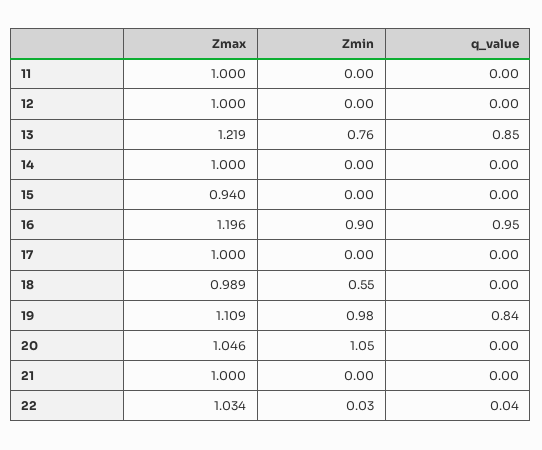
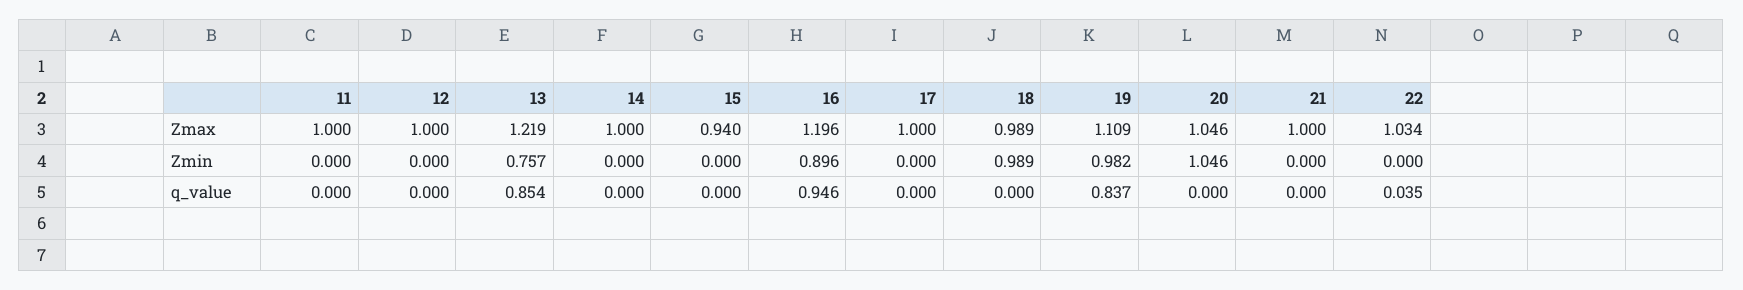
Zmin, 18: 0.55 -> 0.989
Zmin, 22: 0.03 -> 0

